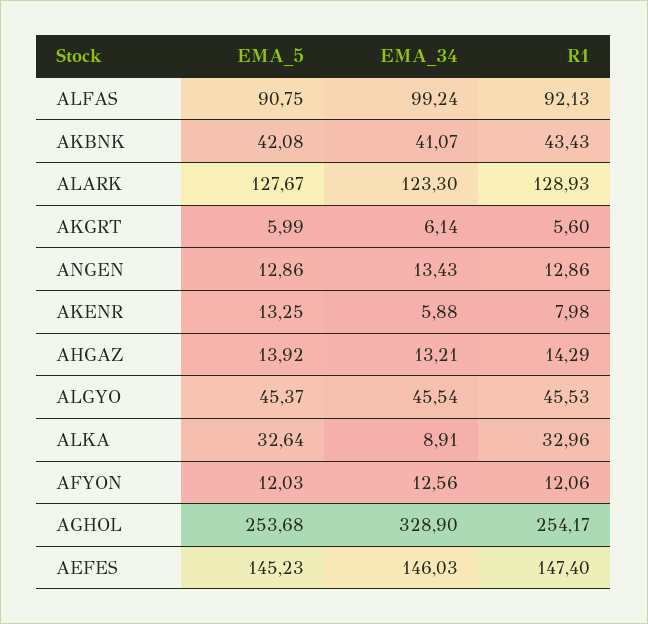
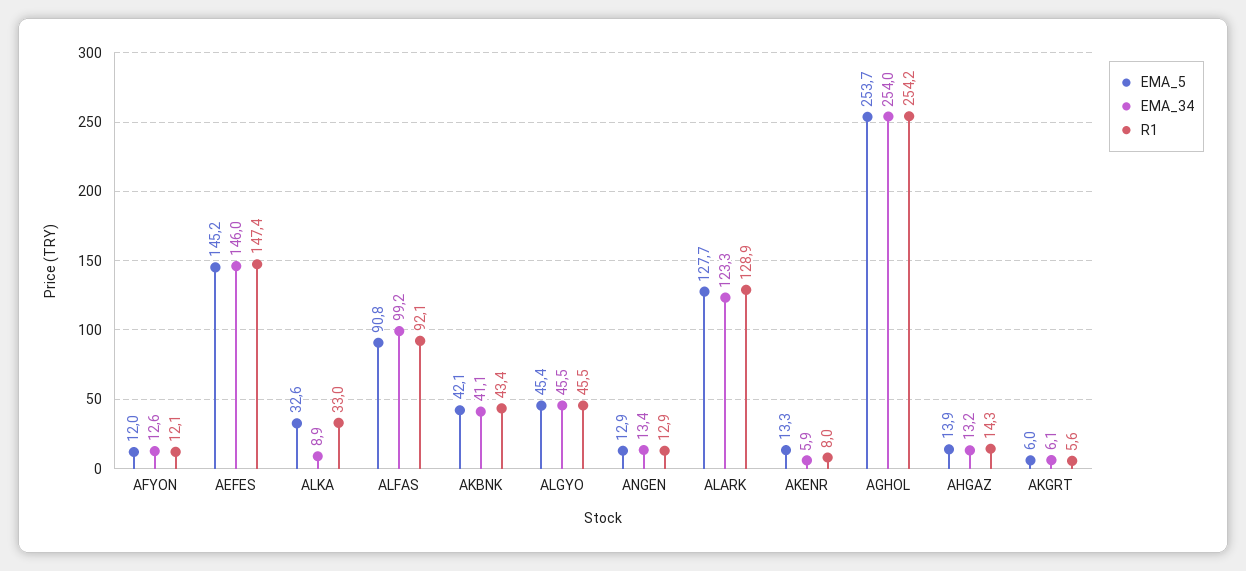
EMA_34, AGHOL: 328.9 -> 254

